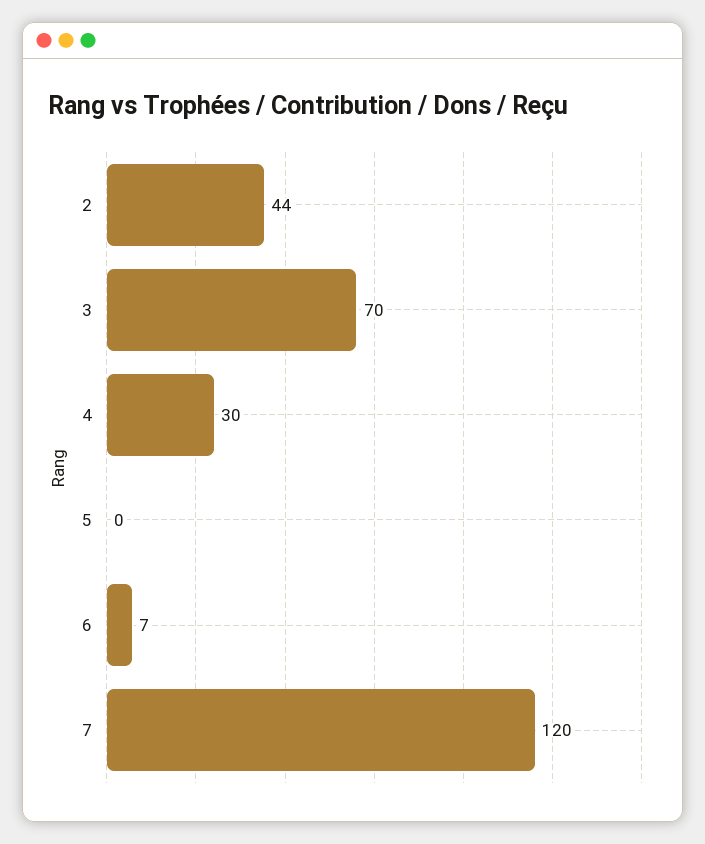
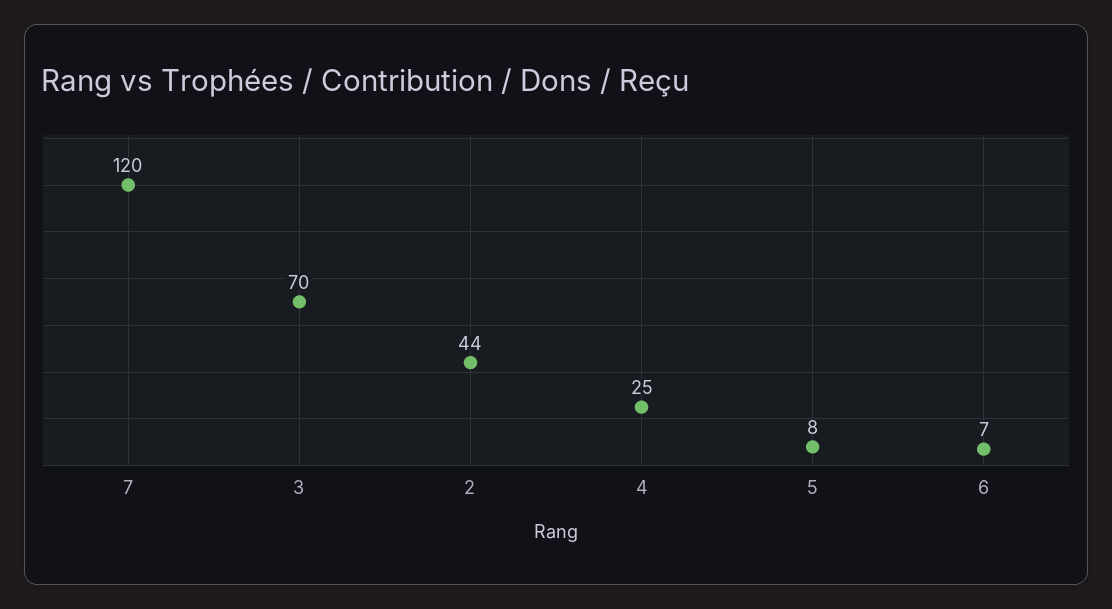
4: 30 -> 25
5: 0 -> 8

